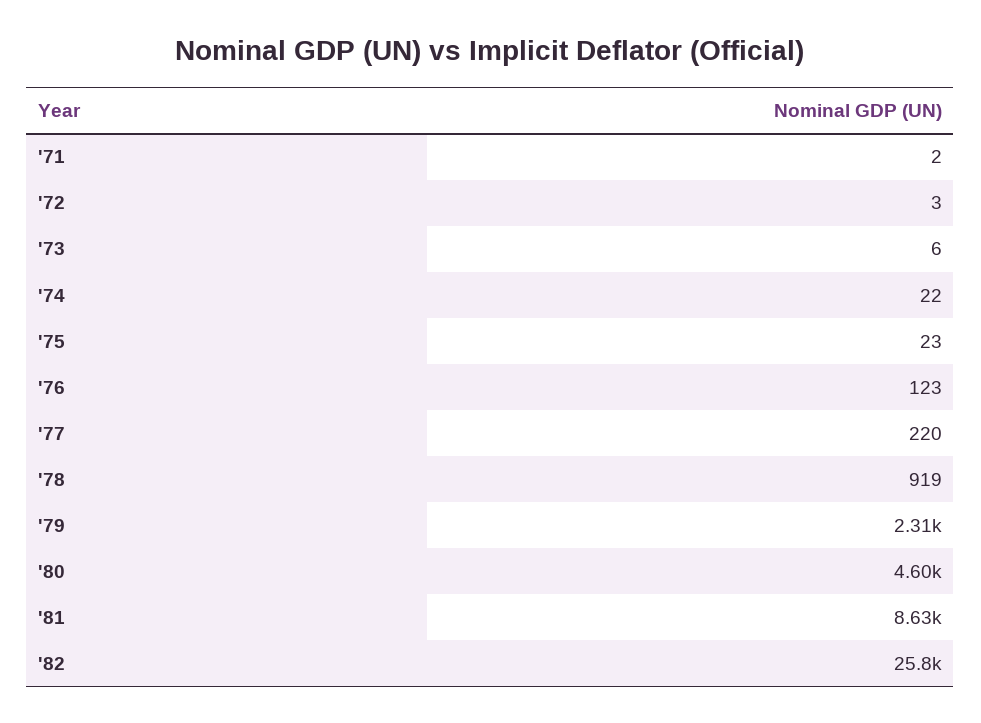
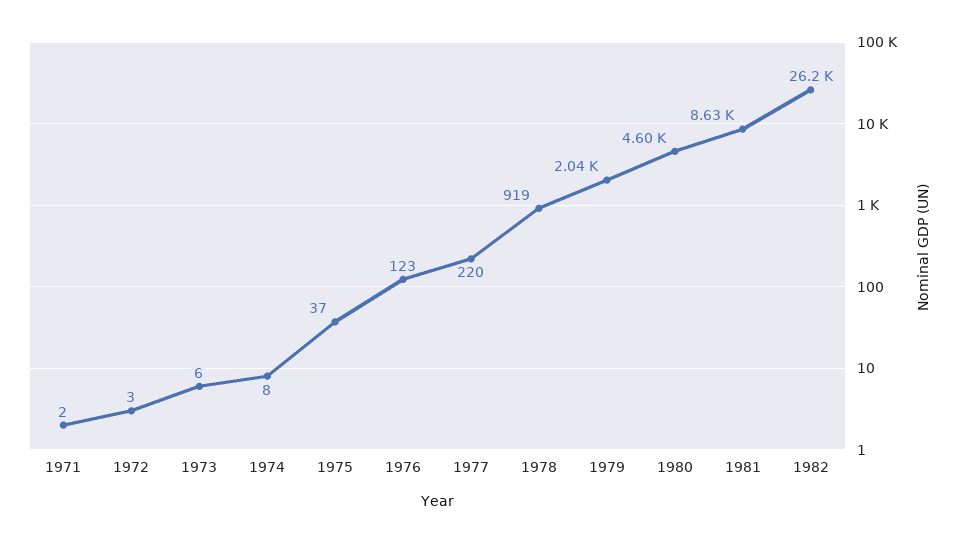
'74: 22 -> 8
'75: 23 -> 37
'79: 2310 -> 2040
'82: 25800 -> 26200

